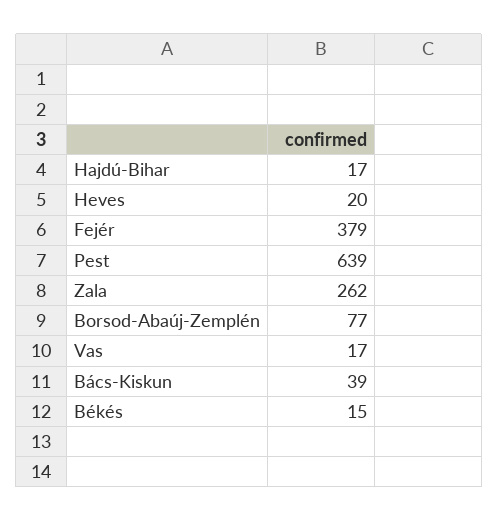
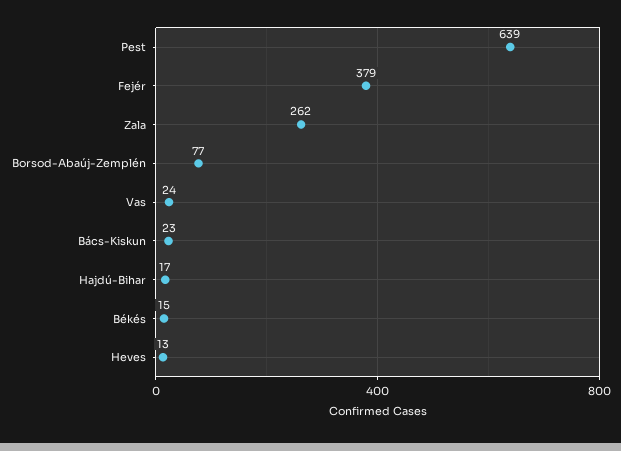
Heves: 20 -> 13
Vas: 17 -> 24
Bács-Kiskun: 39 -> 23

